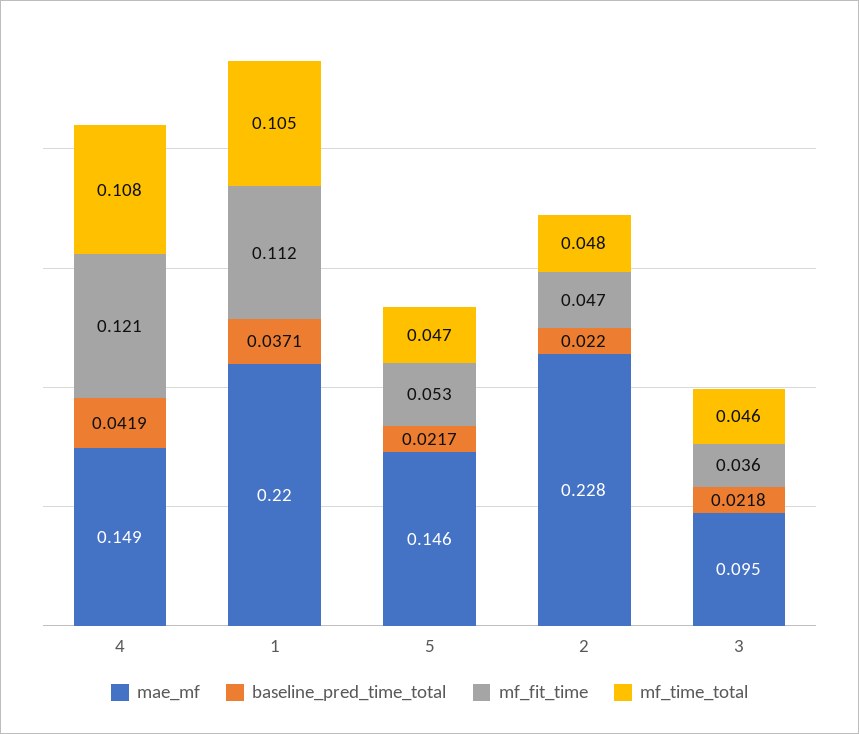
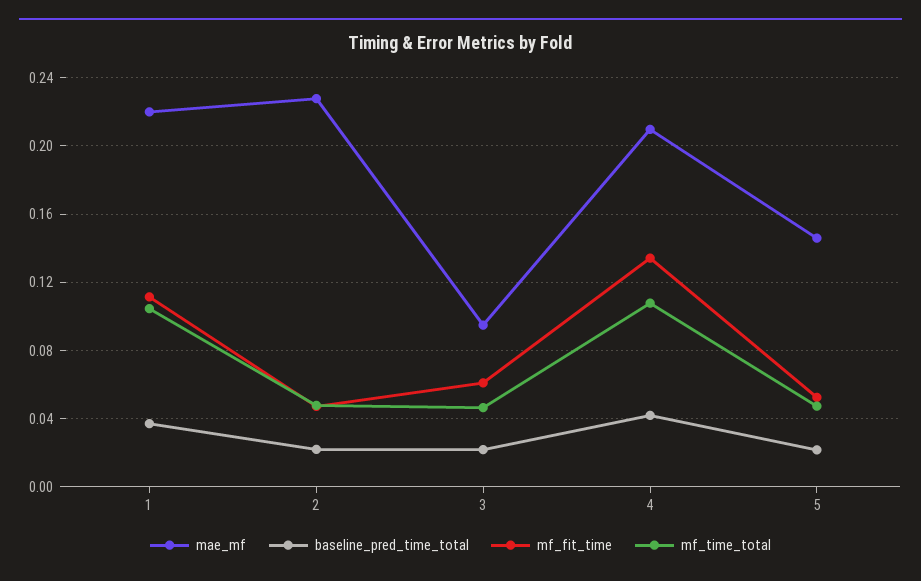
mae_mf, 4: 0.149 -> 0.21
mf_fit_time, 4: 0.121 -> 0.135
mf_fit_time, 3: 0.036 -> 0.06

